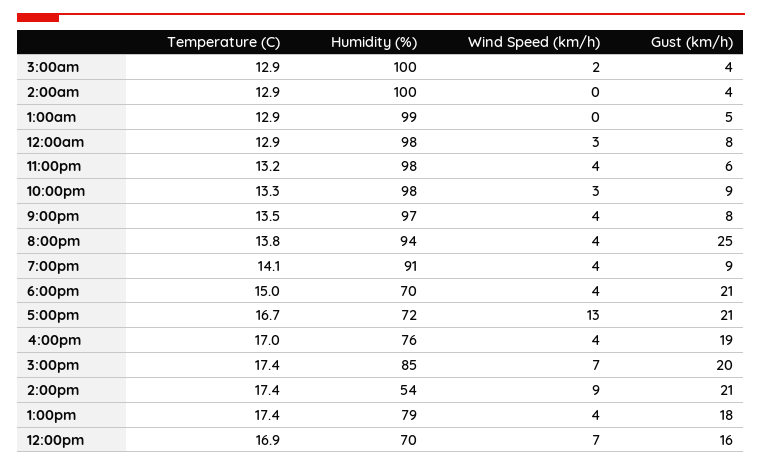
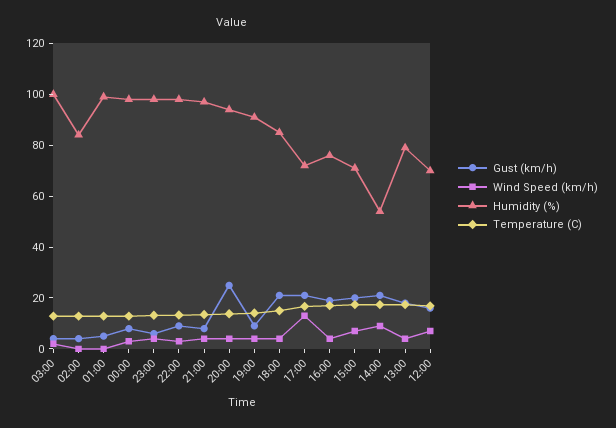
Humidity (%), 2:00am: 100 -> 85
Humidity (%), 6:00pm: 70 -> 85
Humidity (%), 3:00pm: 85 -> 70

